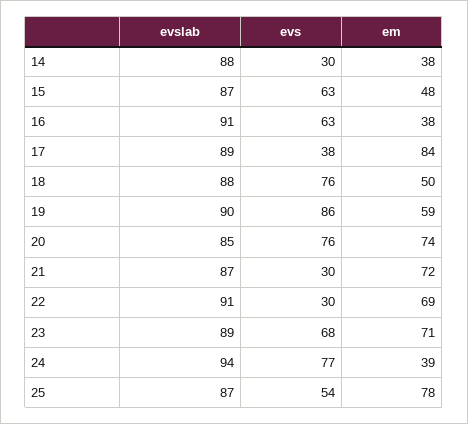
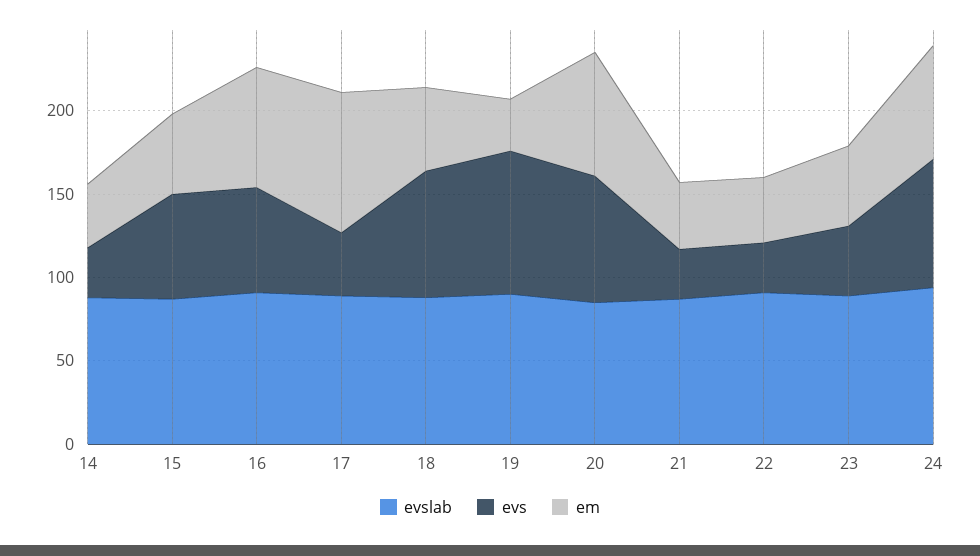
em, 16: 38 -> 70
em, 19: 59 -> 30
em, 21: 72 -> 40
em, 22: 69 -> 40
evs, 23: 68 -> 40
em, 23: 71 -> 50
em, 24: 39 -> 70
evslab, 25: 87 -> none
evs, 25: 54 -> none
em, 25: 78 -> none

